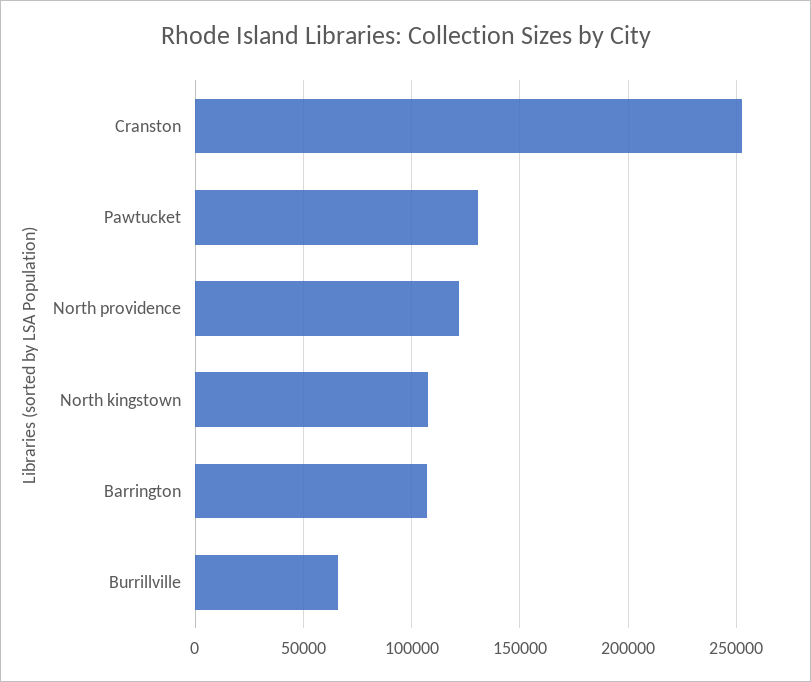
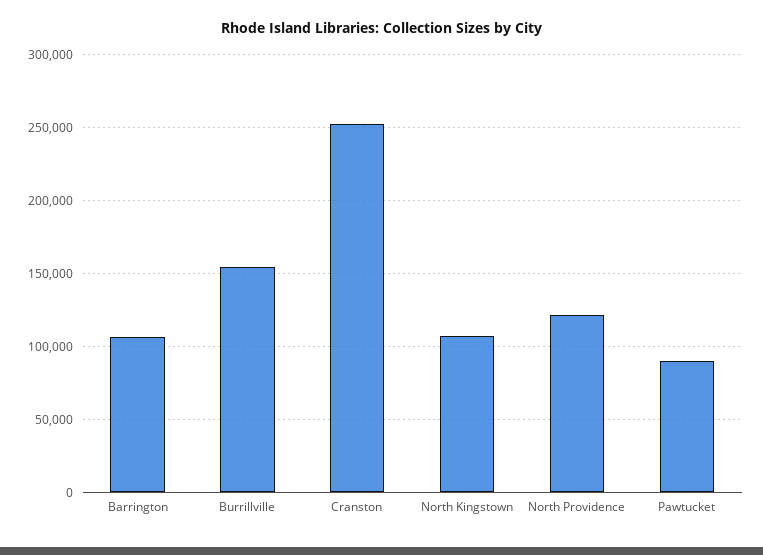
Pawtucket: 130000 -> 90000
Burrillville: 65000 -> 155000

